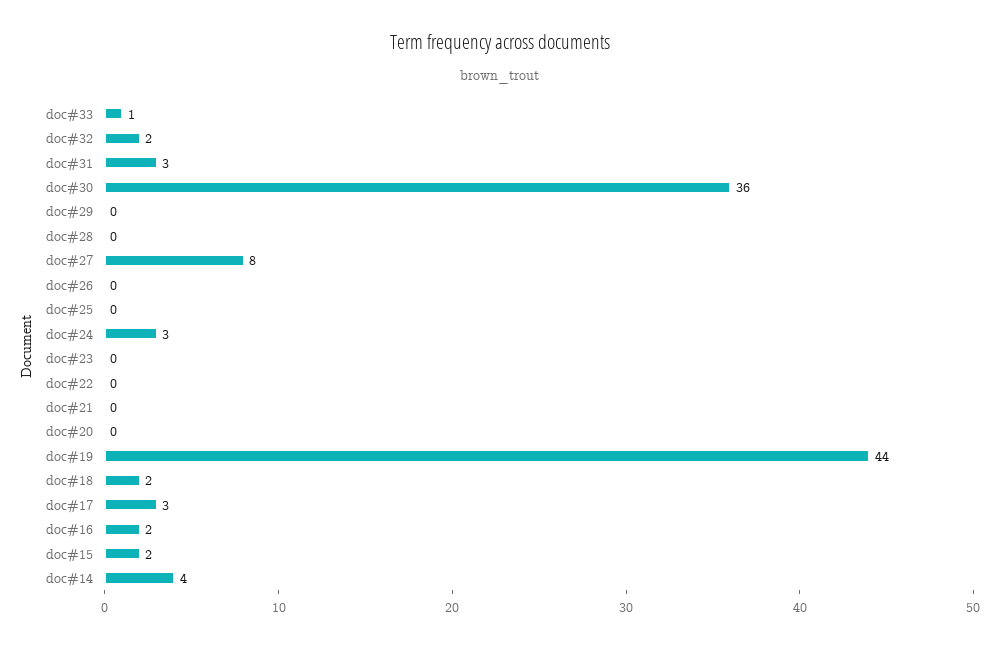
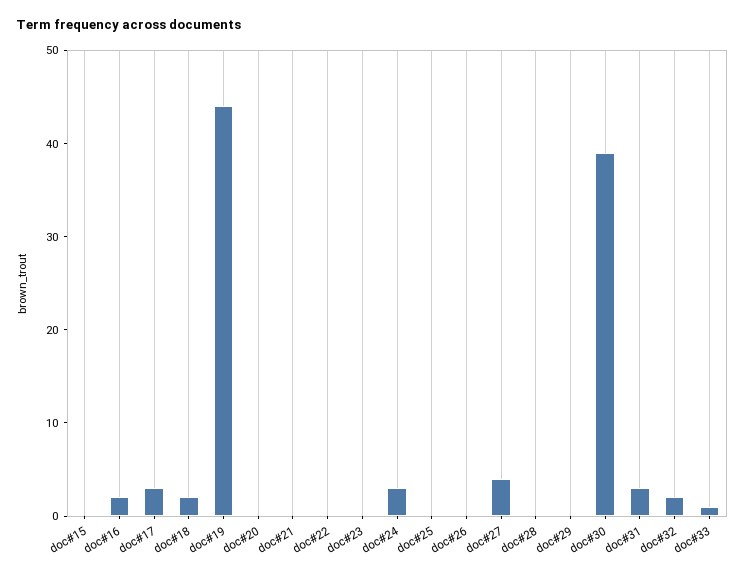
doc#30: 36 -> 39
doc#27: 8 -> 4
doc#15: 2 -> 0
doc#14: 4 -> none

